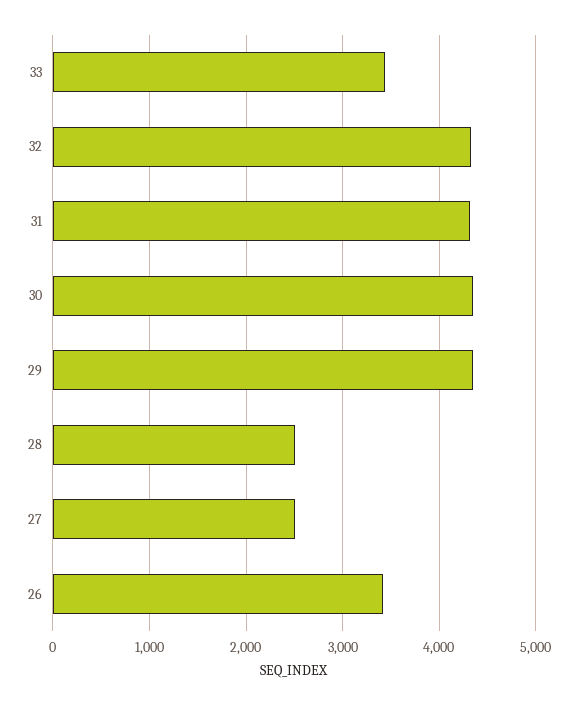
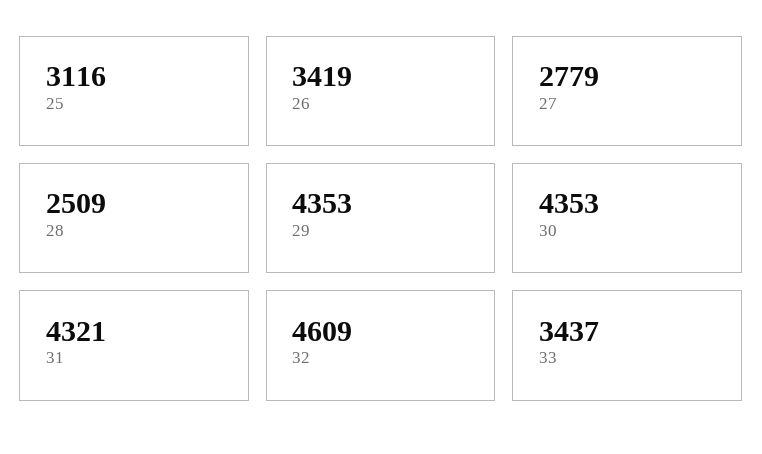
32: 4300 -> 4609
27: 2500 -> 2779
25: none -> 3116

